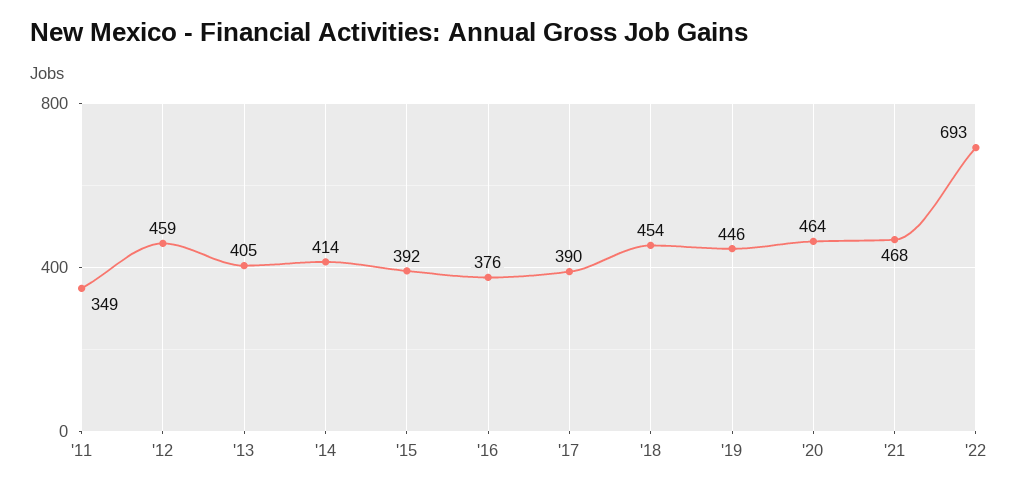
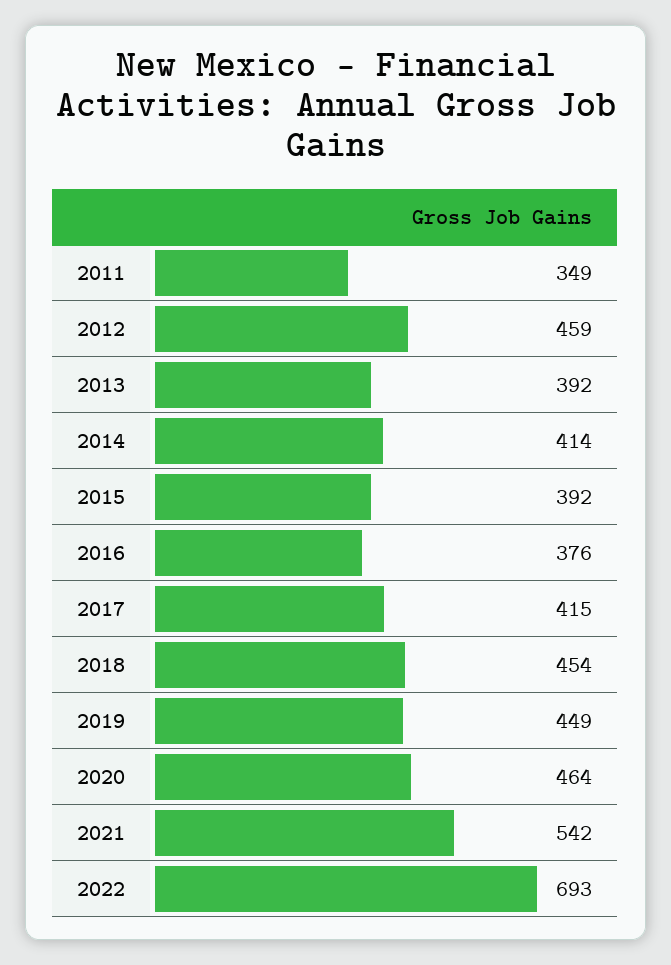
'13: 405 -> 392
'17: 390 -> 415
'19: 446 -> 449
'21: 468 -> 542

